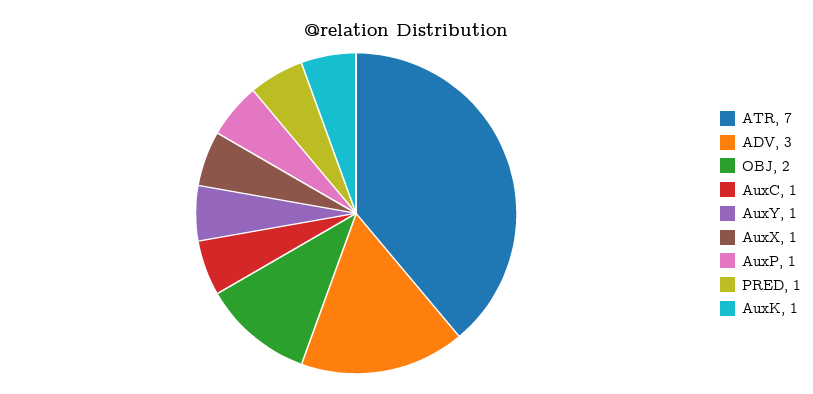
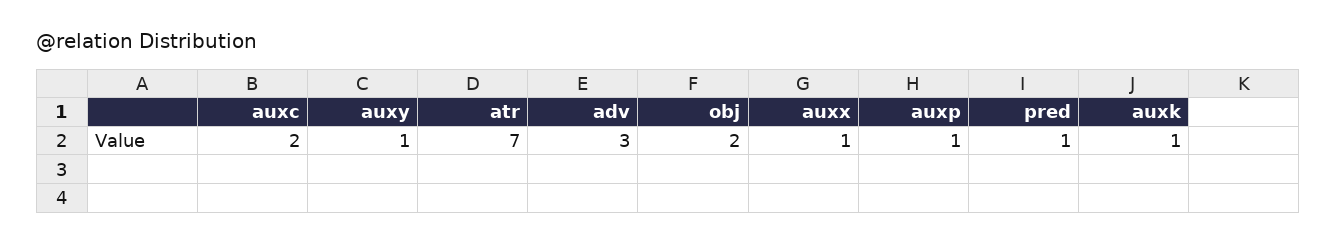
AuxC: 1 -> 2

